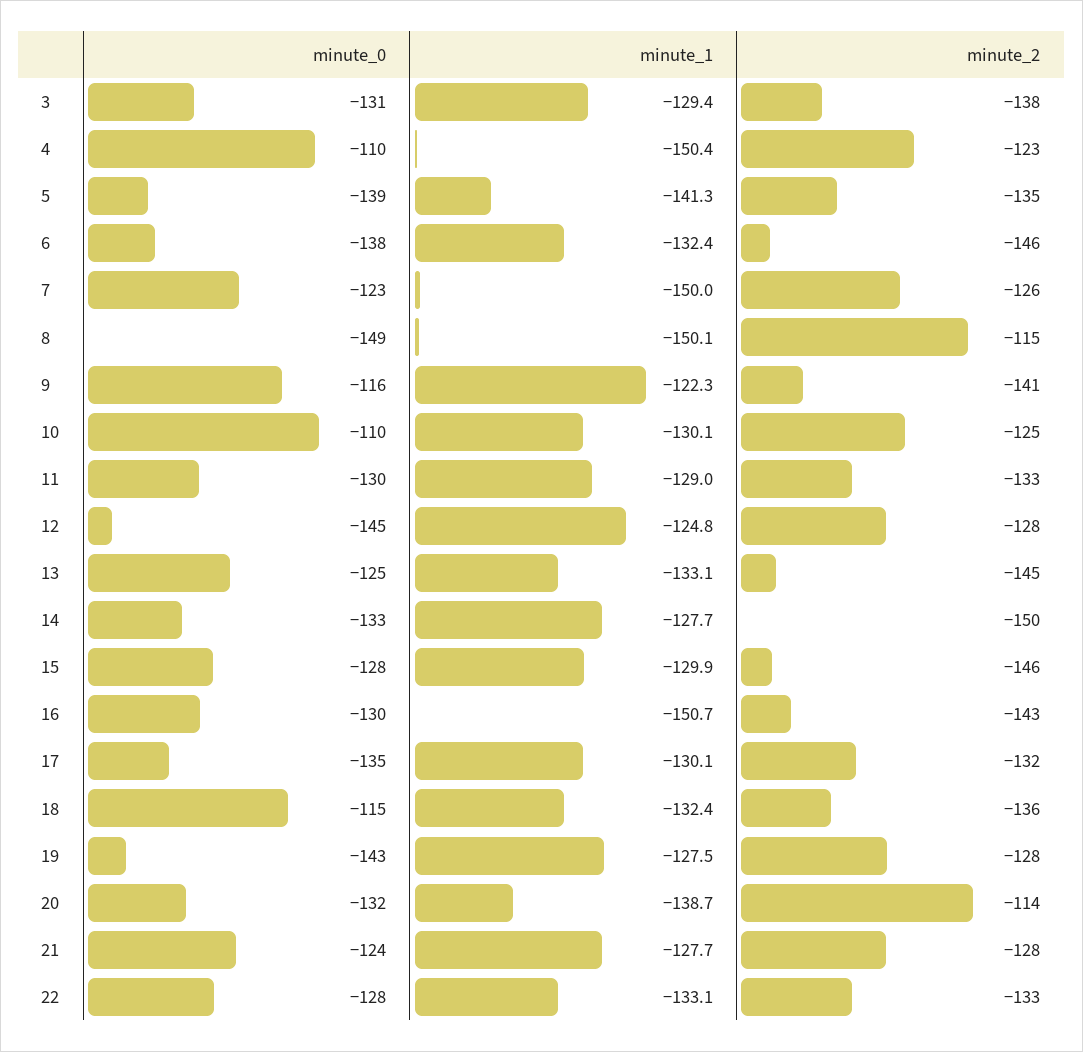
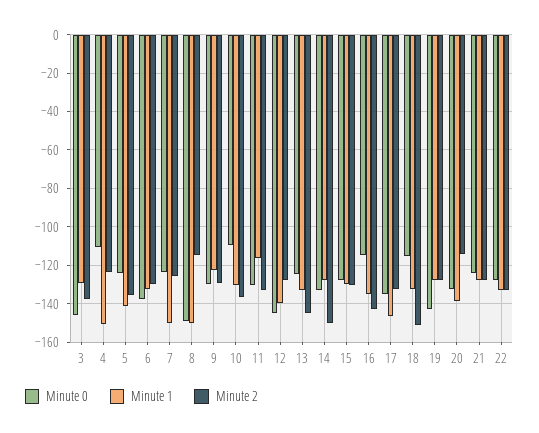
minute_0, 3: -131 -> -145
minute_0, 5: -139 -> -125
minute_2, 6: -146 -> -130
minute_0, 9: -116 -> -130
minute_2, 9: -141 -> -130
minute_2, 10: -125 -> -135
minute_1, 11: -129 -> -115
minute_1, 12: -124.8 -> -140
minute_2, 15: -146 -> -130
minute_0, 16: -130 -> -115
minute_1, 16: -150.7 -> -135
minute_1, 17: -130.1 -> -145
minute_2, 18: -136 -> -150

